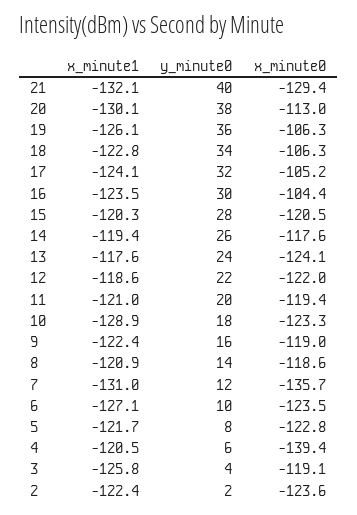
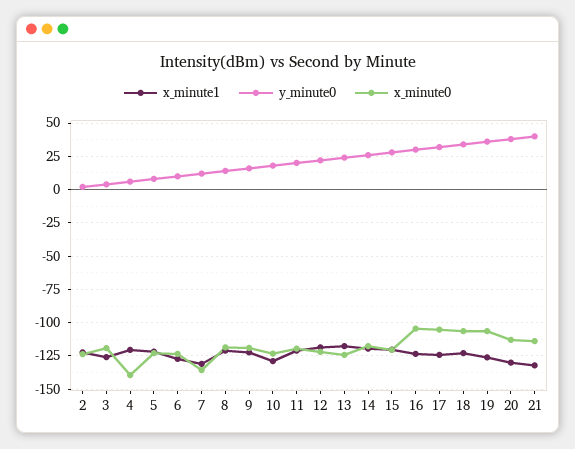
x_minute0, 21: -129.4 -> -115

